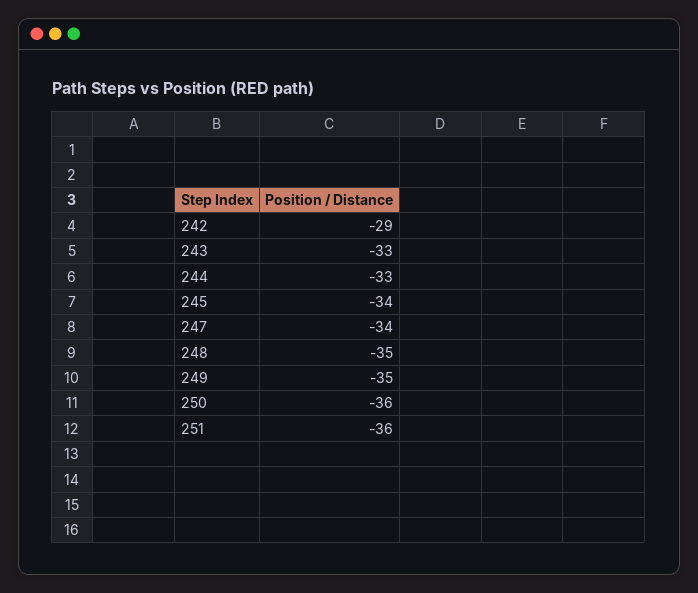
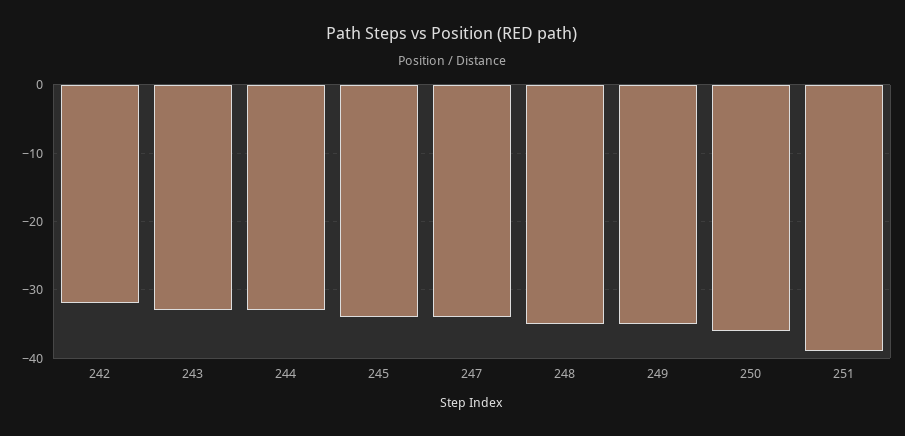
242: -29 -> -32
251: -36 -> -39

